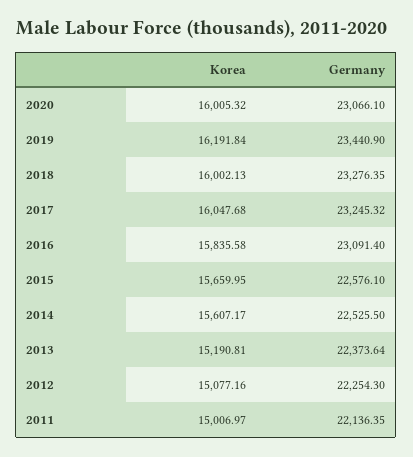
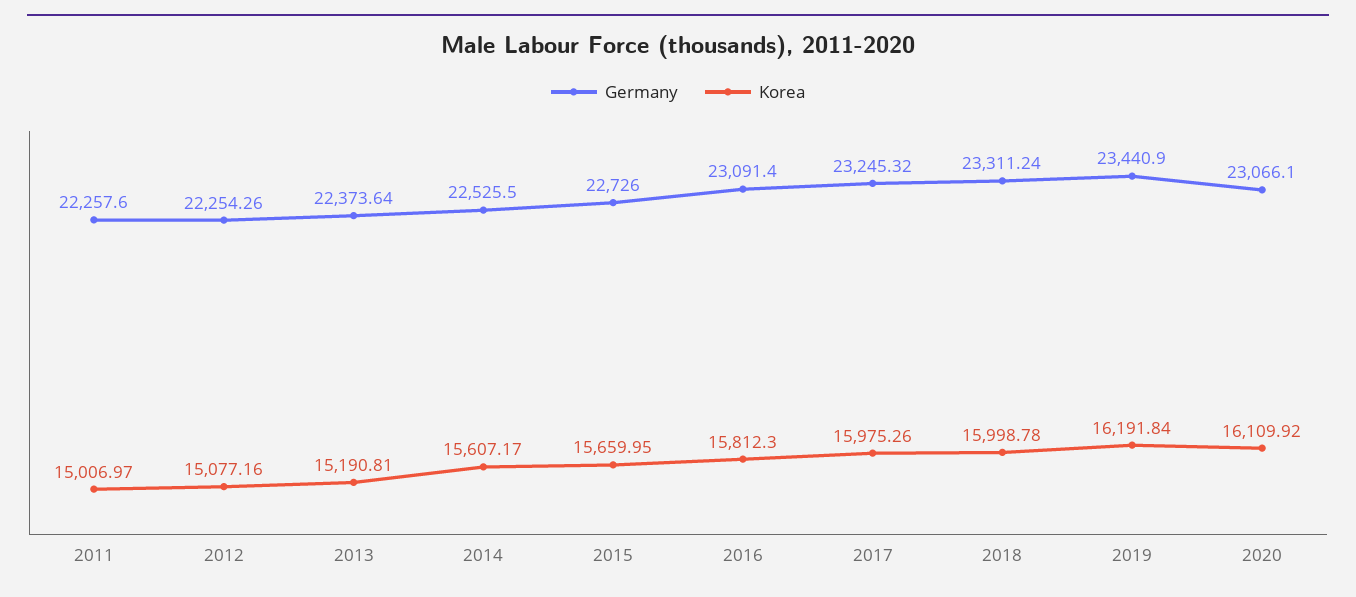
Korea, 2020: 16005.32 -> 16109.92
Korea, 2018: 16002.13 -> 15998.78
Germany, 2018: 23276.35 -> 23311.24
Korea, 2017: 16047.68 -> 15975.26
Korea, 2016: 15835.58 -> 15812.3
Germany, 2015: 22576.1 -> 22726
Germany, 2012: 22254.3 -> 22254.26
Germany, 2011: 22136.35 -> 22257.6

